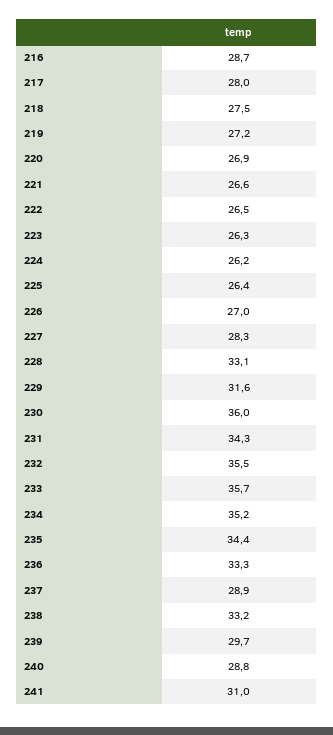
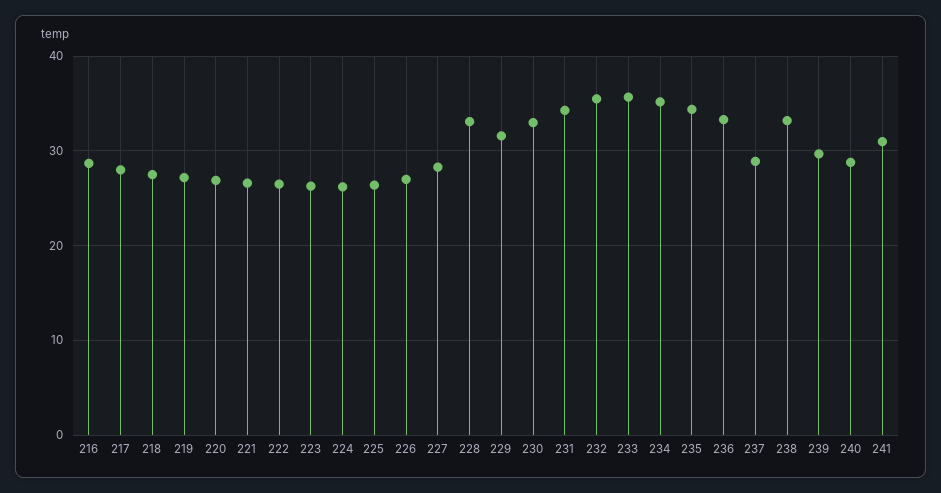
230: 36 -> 33

